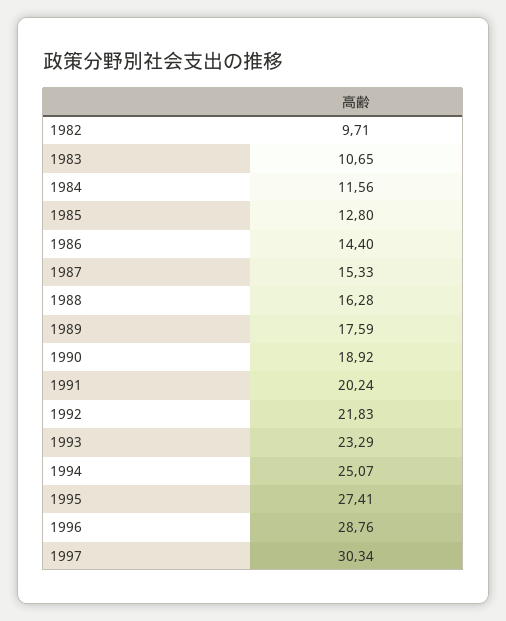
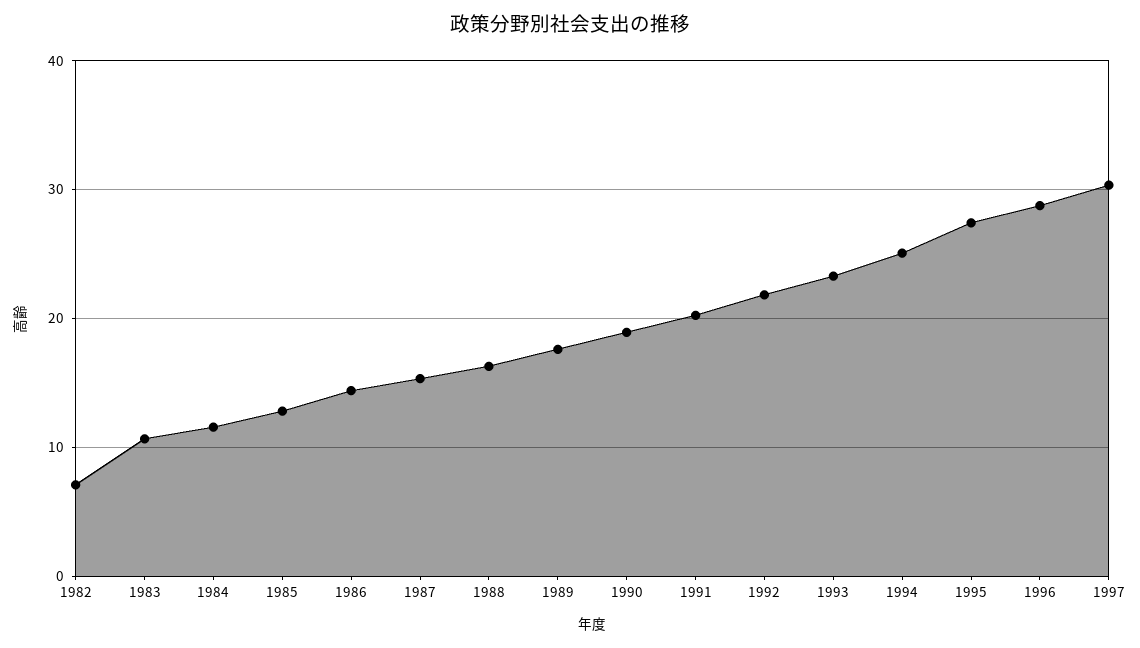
1982: 9.71 -> 7

